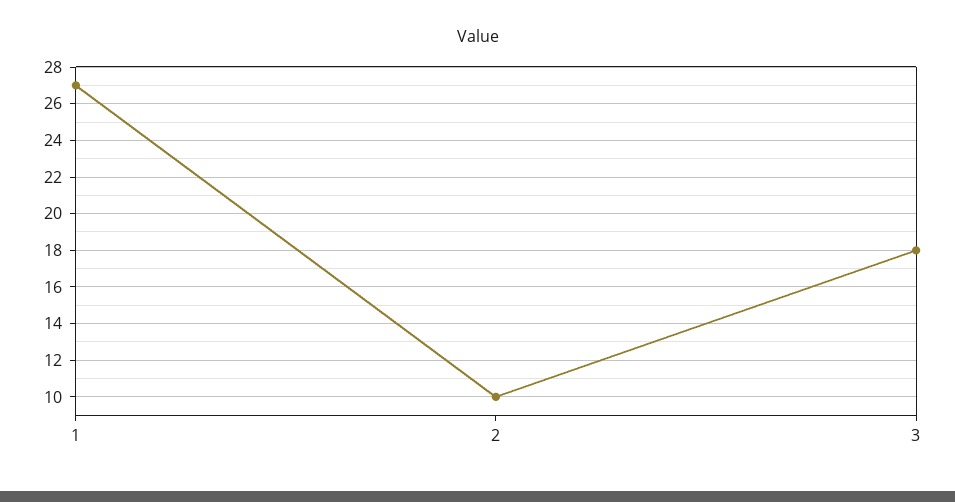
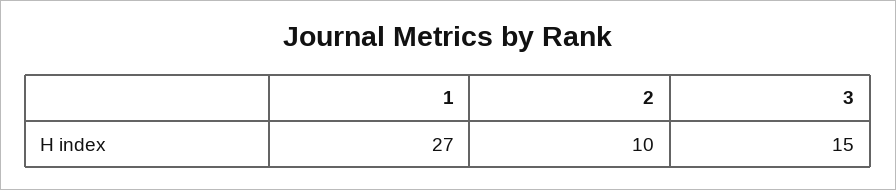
3: 18 -> 15

